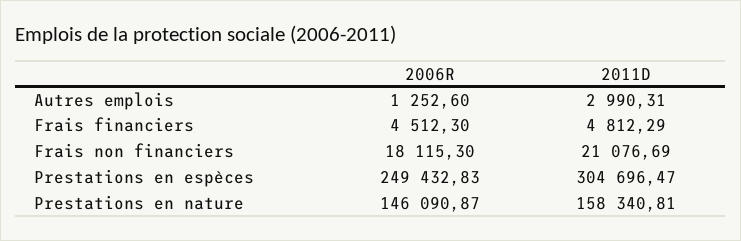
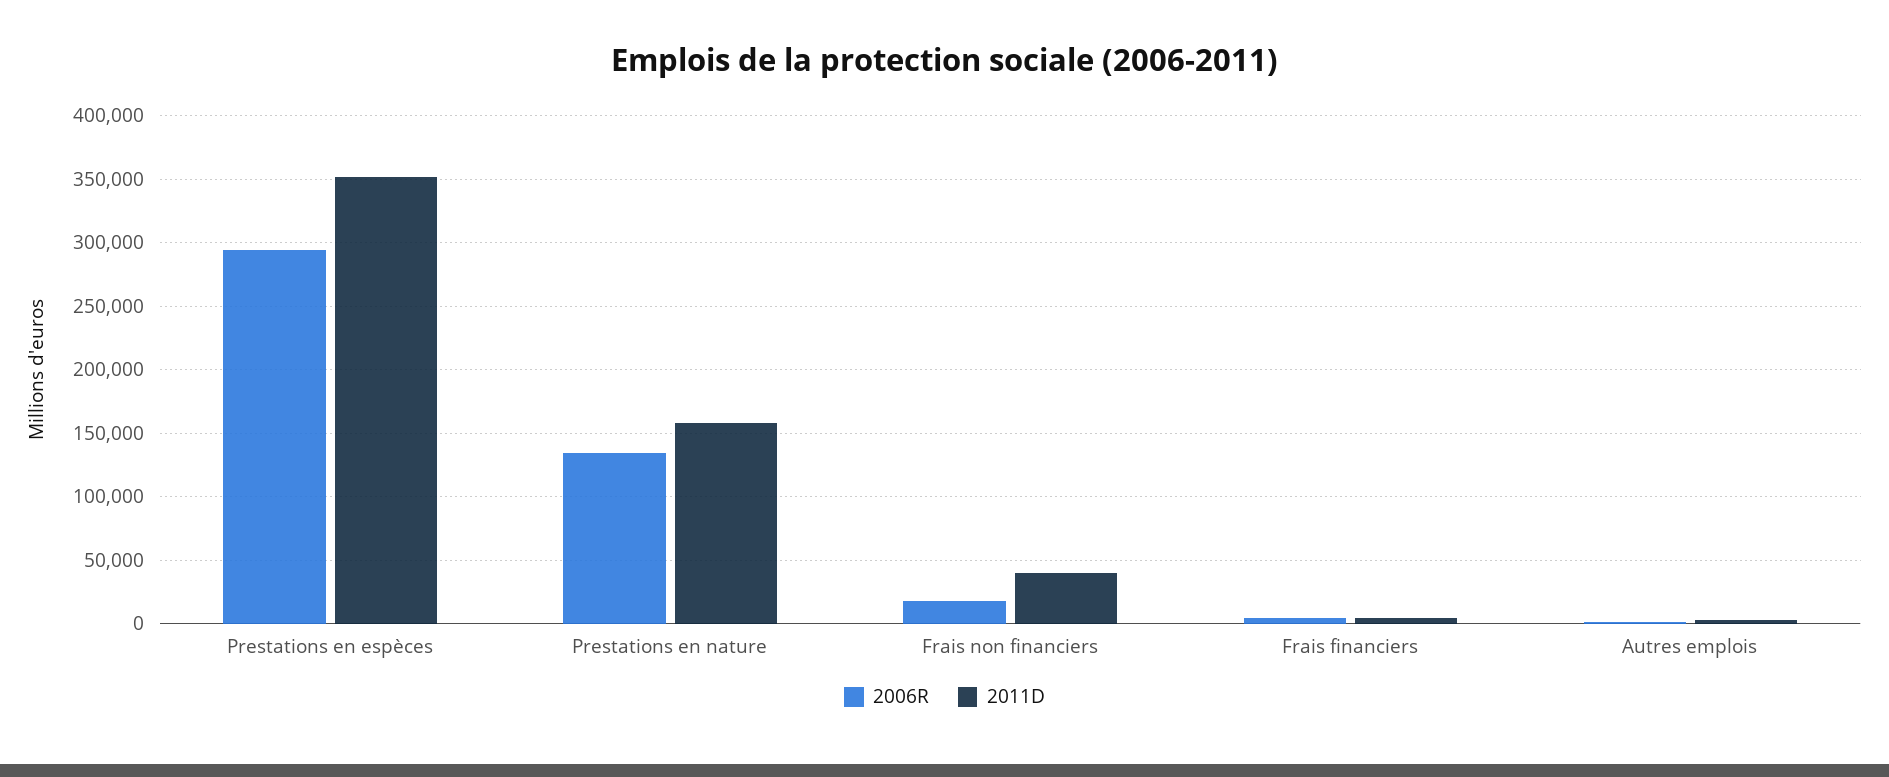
2011D, Frais non financiers: 21076.69 -> 40000
2006R, Prestations en espèces: 249432.83 -> 295000
2011D, Prestations en espèces: 304696.47 -> 350000
2006R, Prestations en nature: 146090.87 -> 135000

